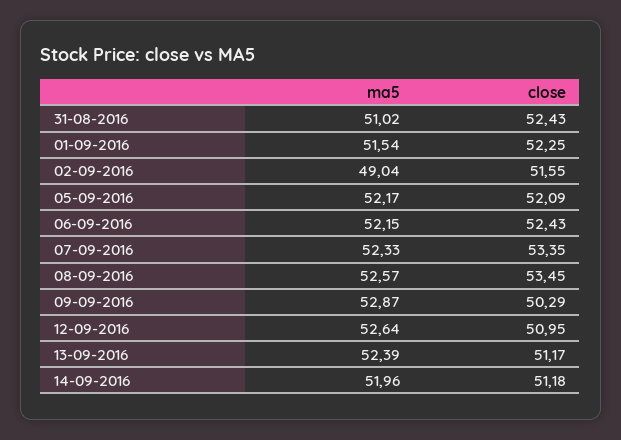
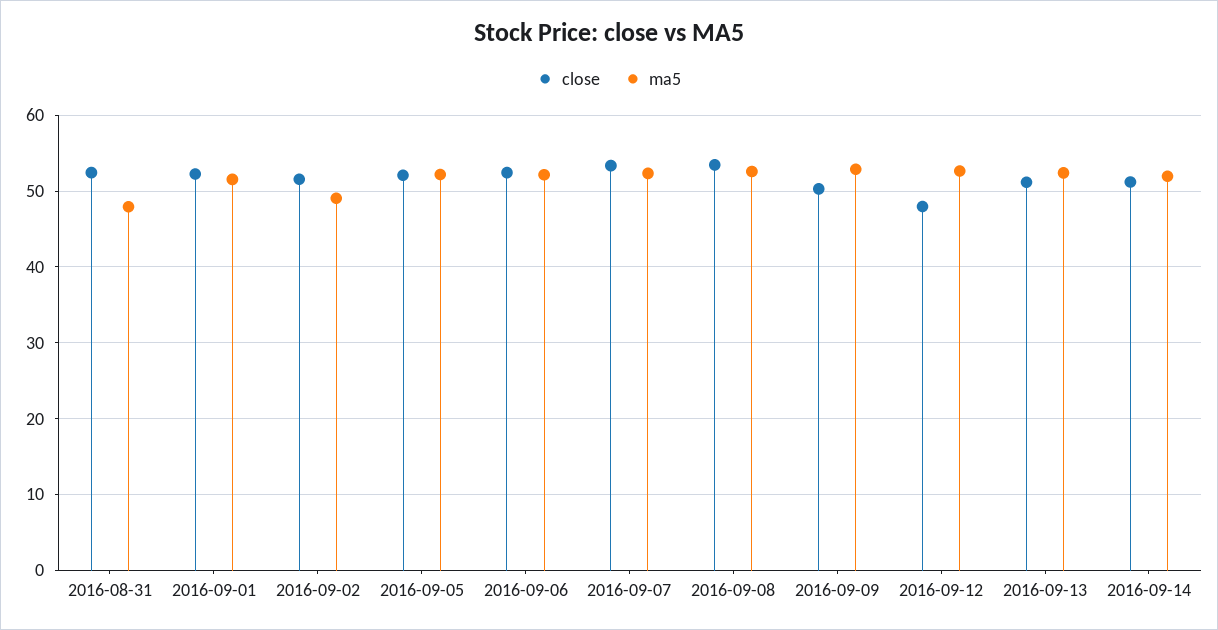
ma5, 31-08-2016: 51.02 -> 48
close, 12-09-2016: 50.95 -> 48

